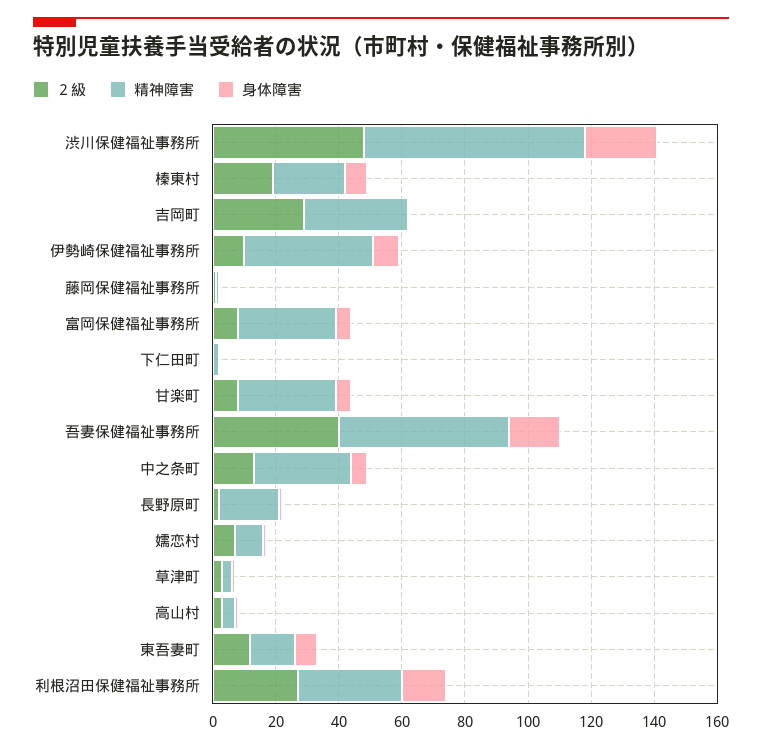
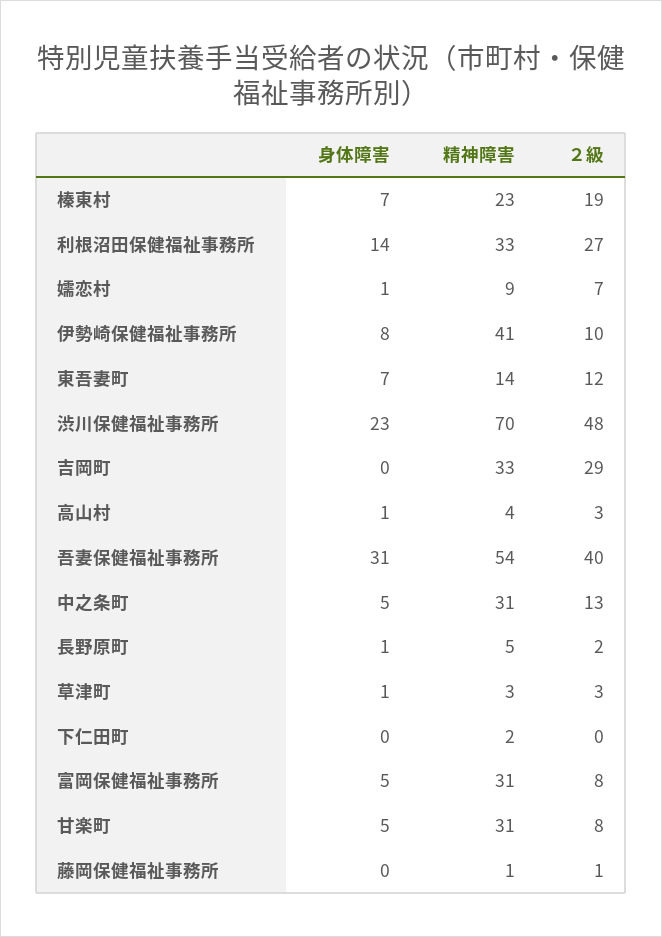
身体障害, 吾妻保健福祉事務所: 15 -> 31
精神障害, 長野原町: 20 -> 5

